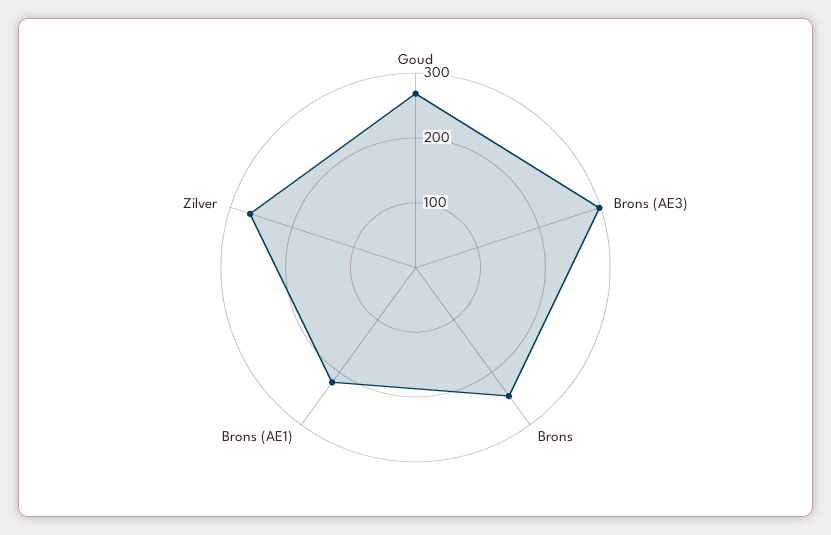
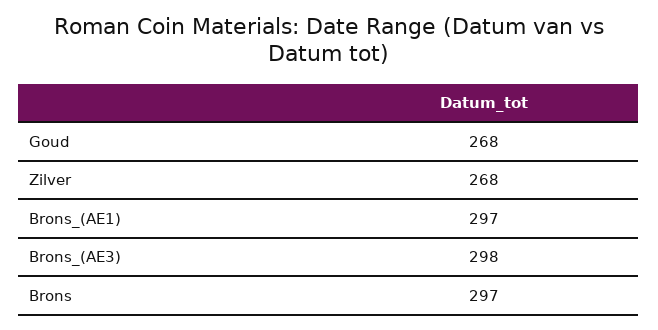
Brons: 240 -> 297
Brons (AE1): 220 -> 297

